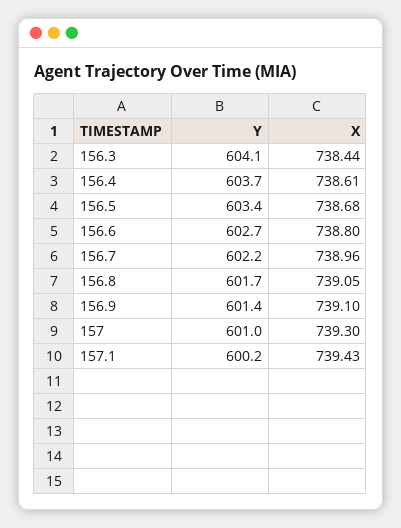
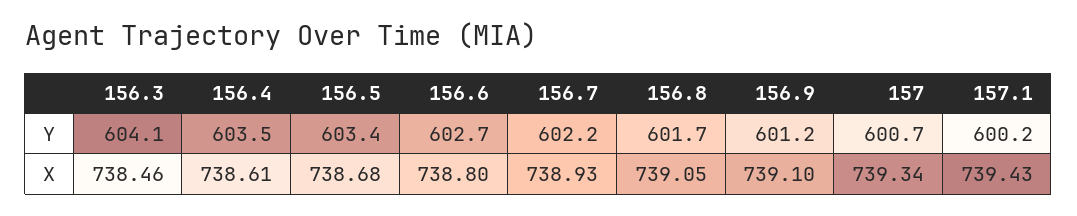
X, 156.3: 738.44 -> 738.46
Y, 156.4: 603.7 -> 603.5
X, 156.7: 738.96 -> 738.93
Y, 156.9: 601.4 -> 601.2
Y, 157: 601 -> 600.7
X, 157: 739.3 -> 739.34

